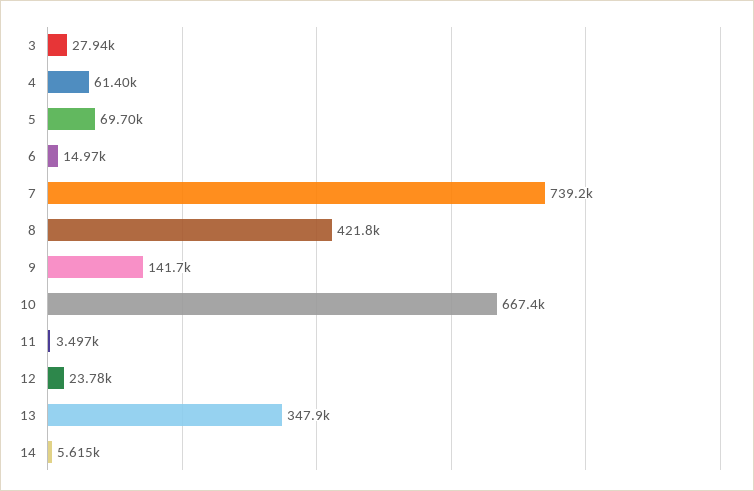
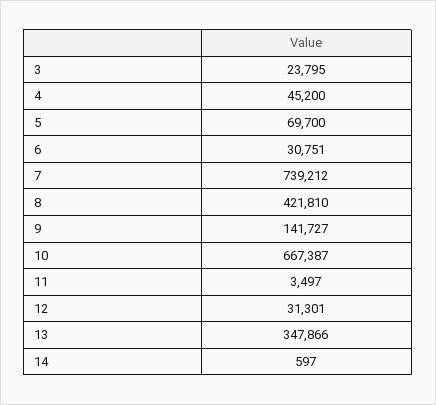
3: 27940 -> 23795
4: 61400 -> 45200
6: 14970 -> 30751
12: 23780 -> 31301
14: 5615 -> 597

